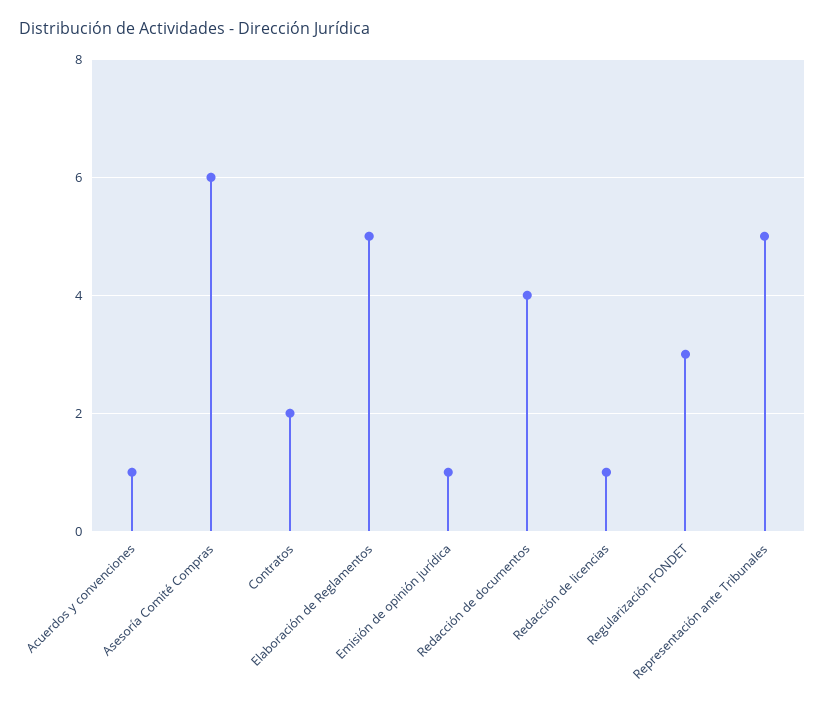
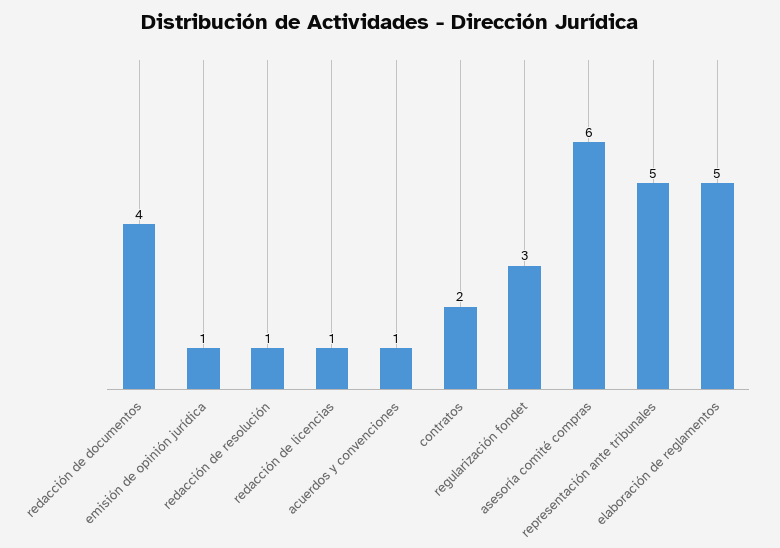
redacción de resolución: none -> 1

